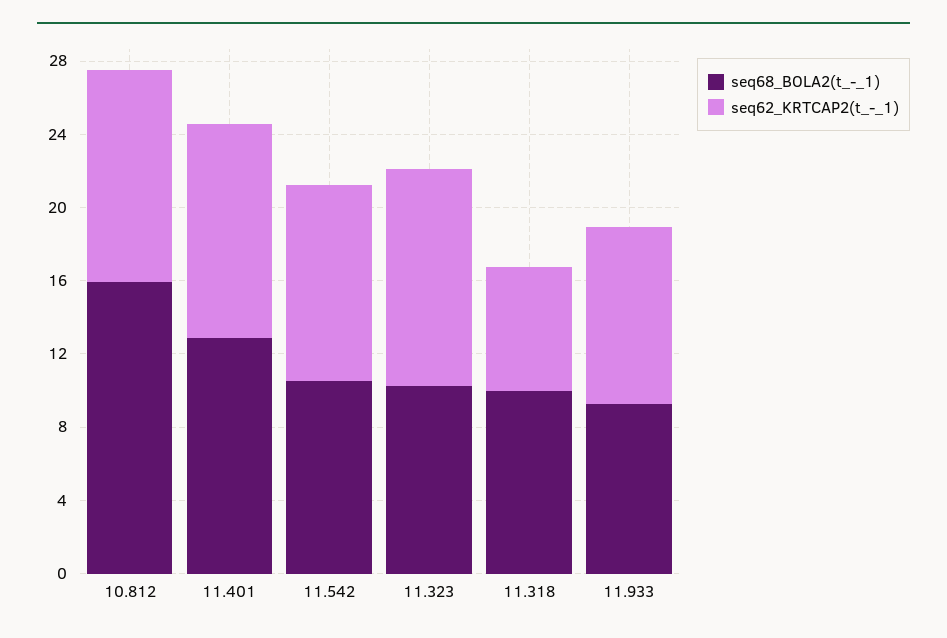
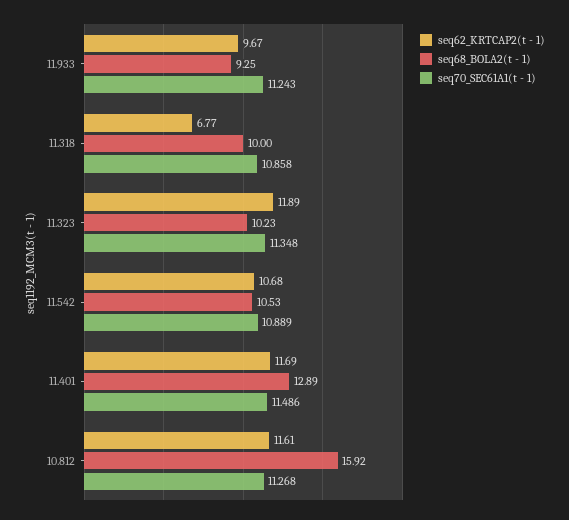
seq70_SEC61A1(t - 1), 11.933: none -> 11.243
seq70_SEC61A1(t - 1), 11.318: none -> 10.858
seq70_SEC61A1(t - 1), 11.323: none -> 11.348
seq70_SEC61A1(t - 1), 11.542: none -> 10.889
seq70_SEC61A1(t - 1), 11.401: none -> 11.486
seq70_SEC61A1(t - 1), 10.812: none -> 11.268

